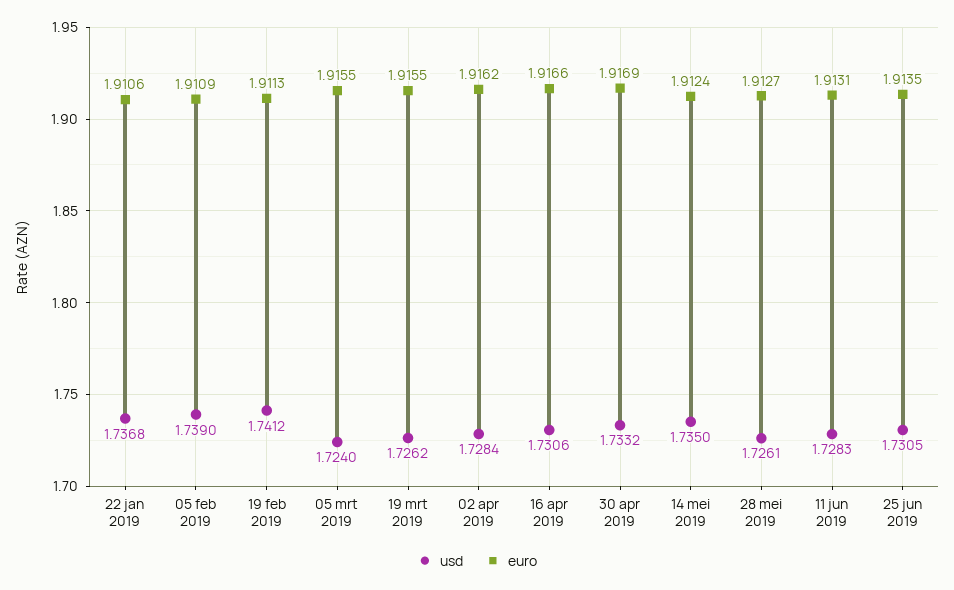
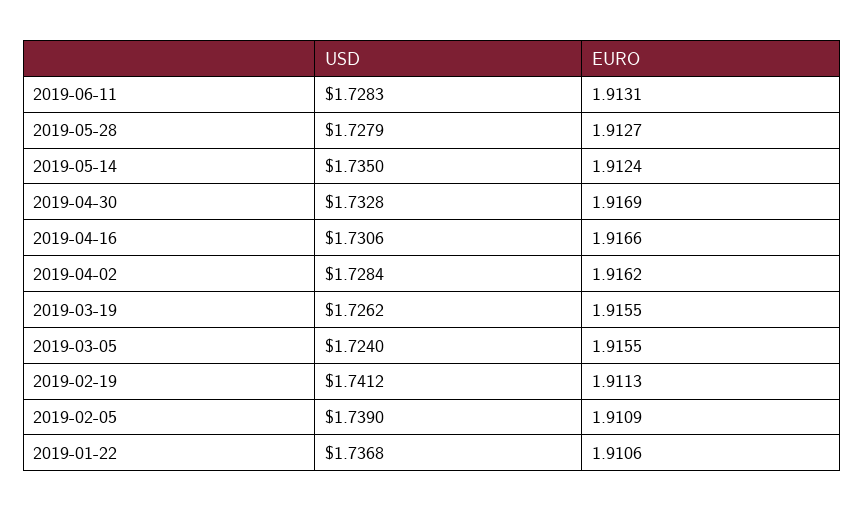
usd, 30 apr 2019: 1.7332 -> 1.7328
usd, 28 mei 2019: 1.7261 -> 1.7279
usd, 25 jun 2019: 1.7305 -> none
euro, 25 jun 2019: 1.9135 -> none

